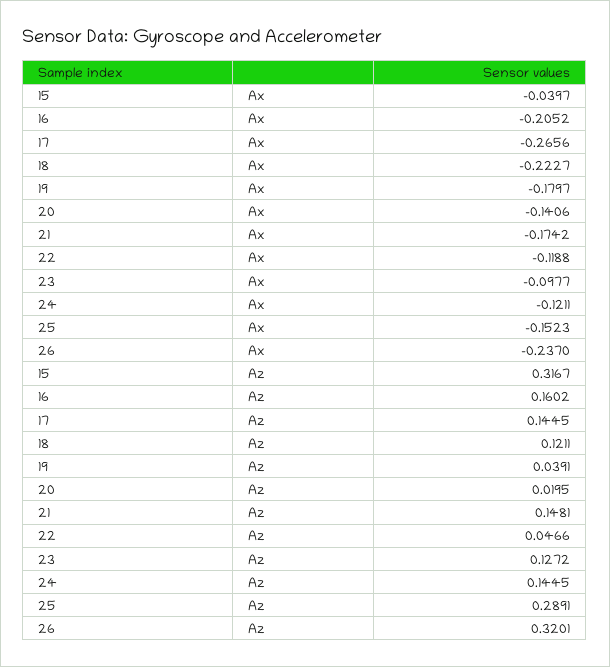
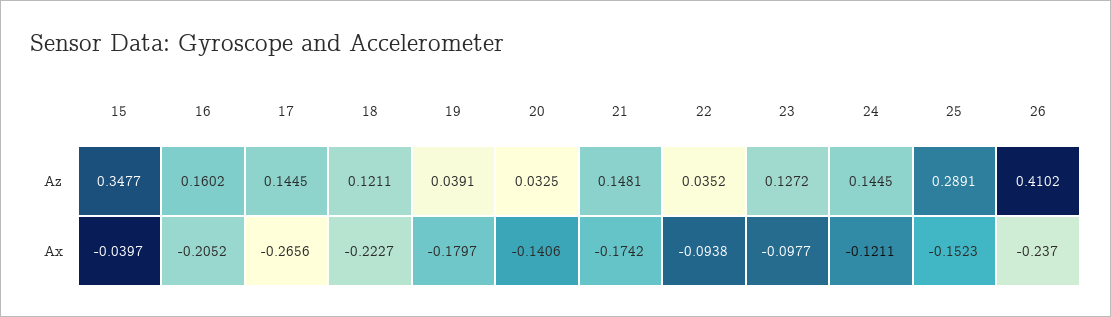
22, Ax: -0.1188 -> -0.0938
15, Az: 0.3167 -> 0.3477
20, Az: 0.0195 -> 0.0325
22, Az: 0.0466 -> 0.0352
26, Az: 0.3201 -> 0.4102

